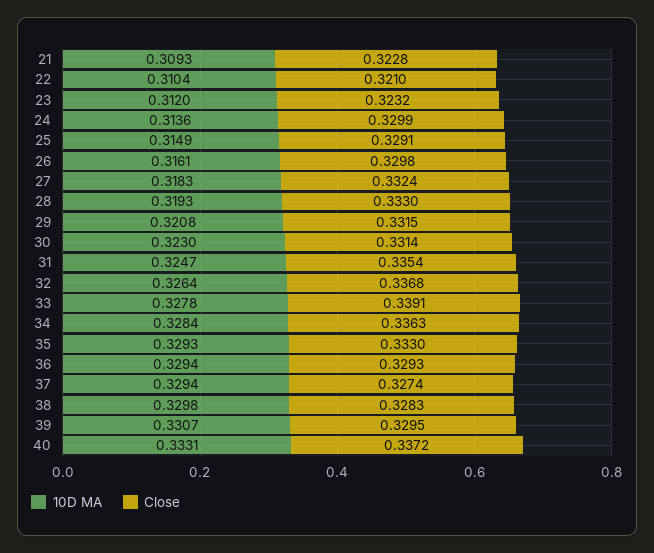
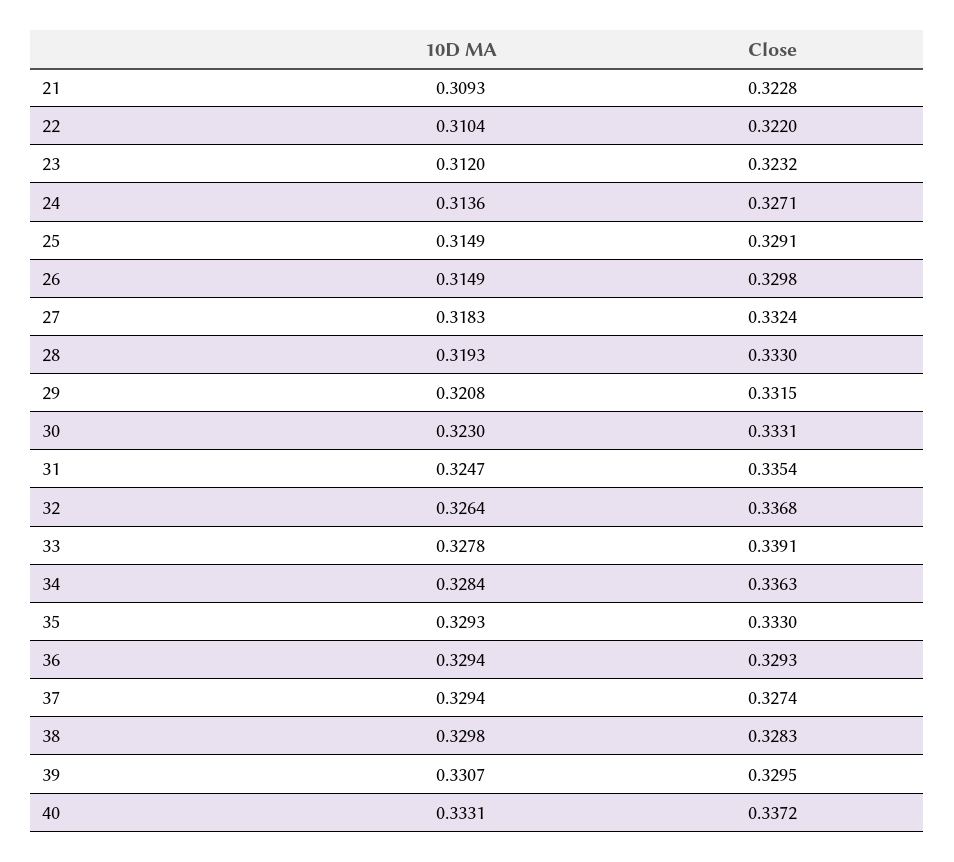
Close, 22: 0.321 -> 0.322
Close, 24: 0.3299 -> 0.3271
10D MA, 26: 0.3161 -> 0.3149
Close, 30: 0.3314 -> 0.3331

